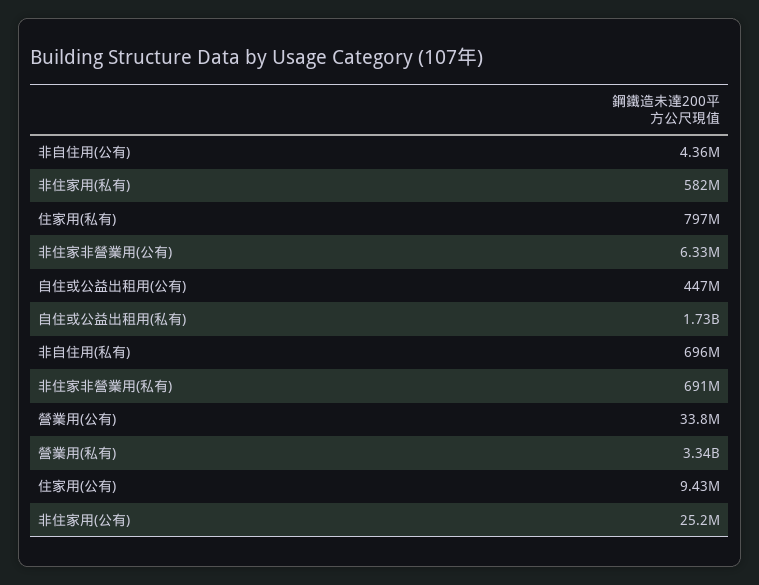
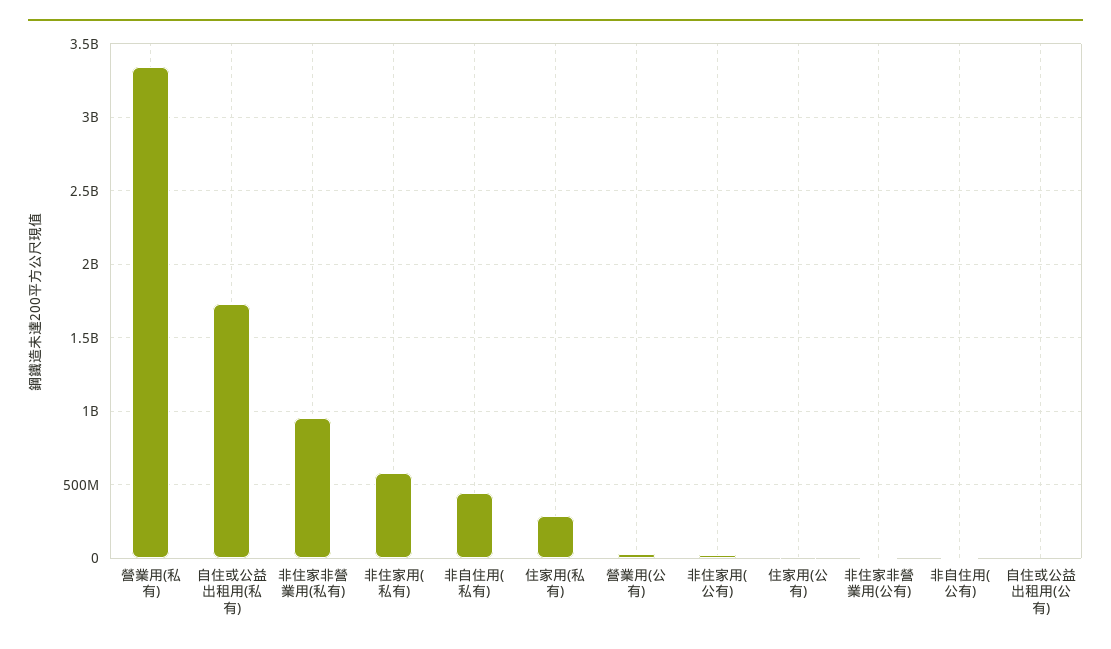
住家用(私有): 797000000 -> 300000000
自住或公益出租用(公有): 447000000 -> 0
非自住用(私有): 696000000 -> 450000000
非住家非營業用(私有): 691000000 -> 950000000

